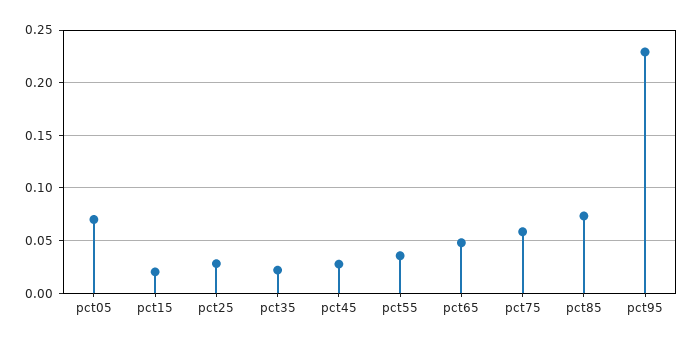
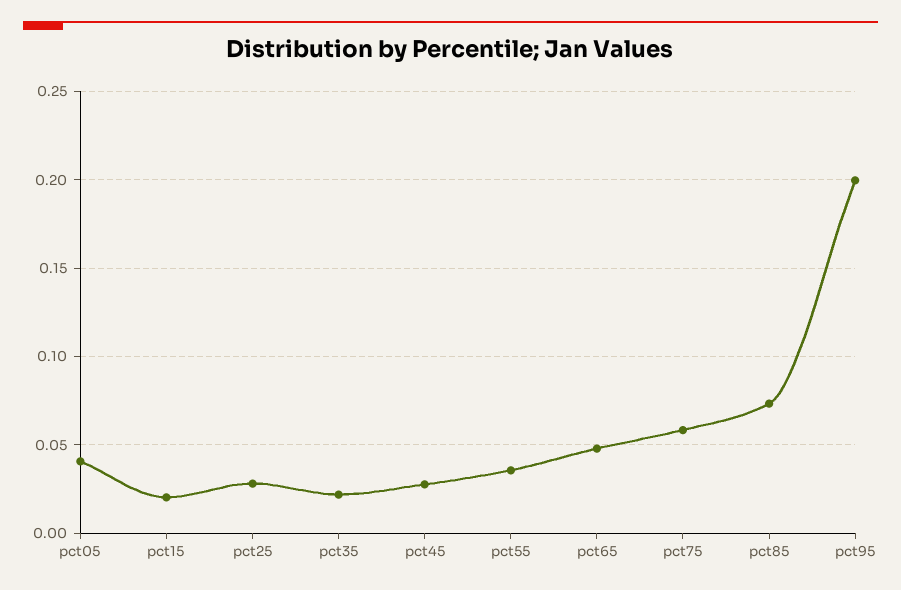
pct05: 0.07 -> 0.04
pct95: 0.23 -> 0.2

